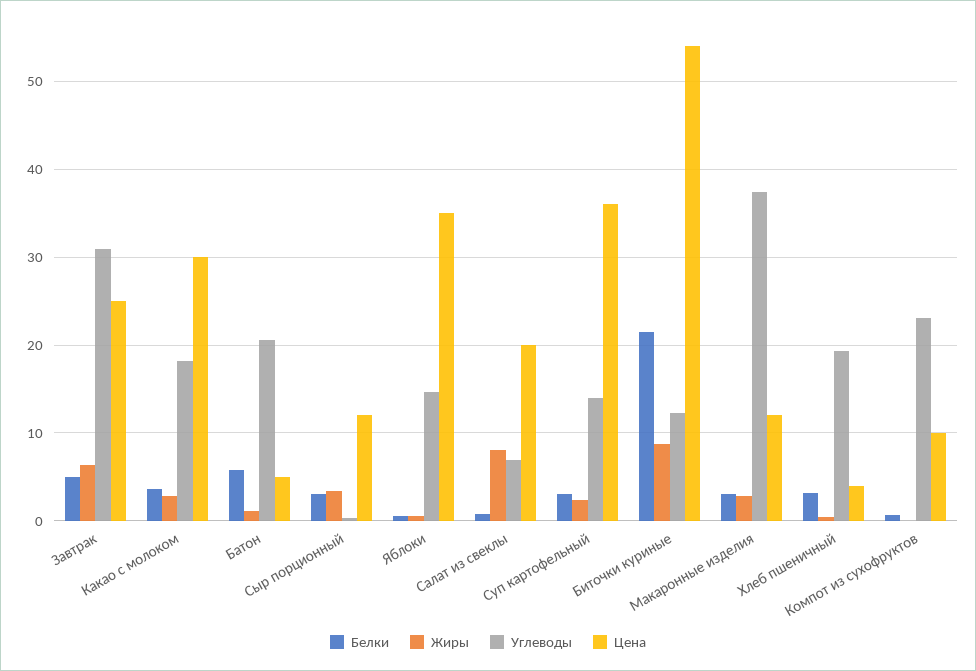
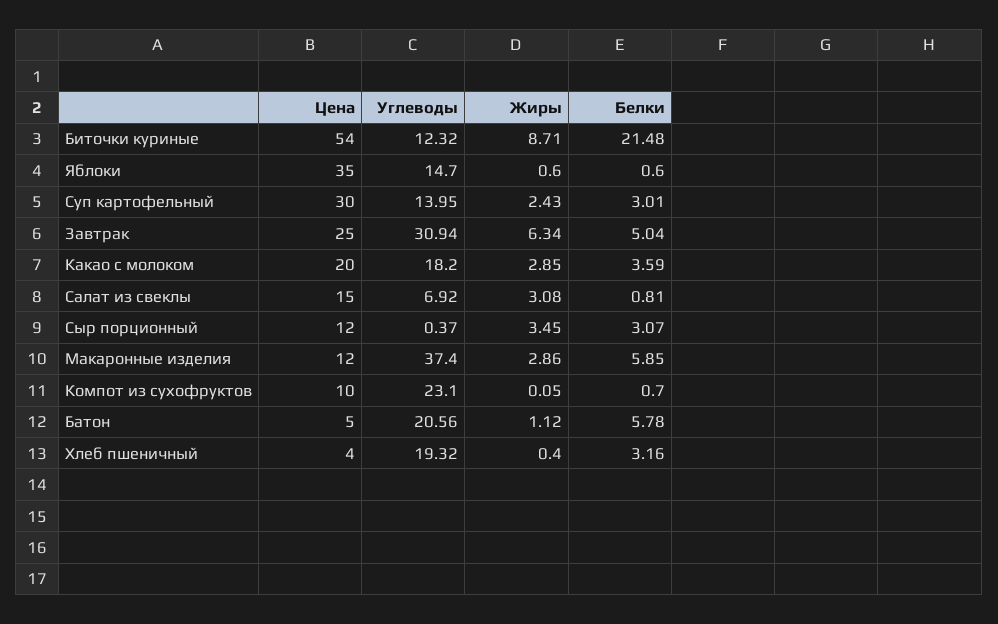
Цена, Какао с молоком: 30 -> 20
Жиры, Салат из свеклы: 8 -> 3.08
Цена, Салат из свеклы: 20 -> 15
Цена, Суп картофельный: 36 -> 30
Белки, Макаронные изделия: 3 -> 5.85

